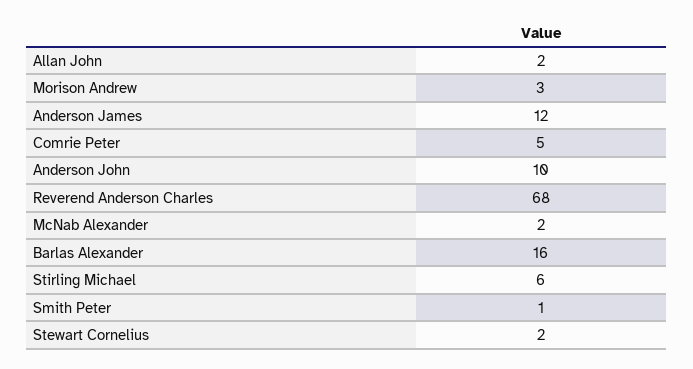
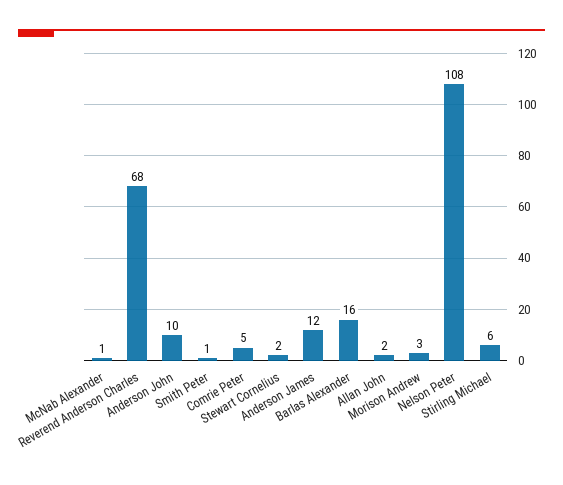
McNab Alexander: 2 -> 1
Nelson Peter: none -> 108

